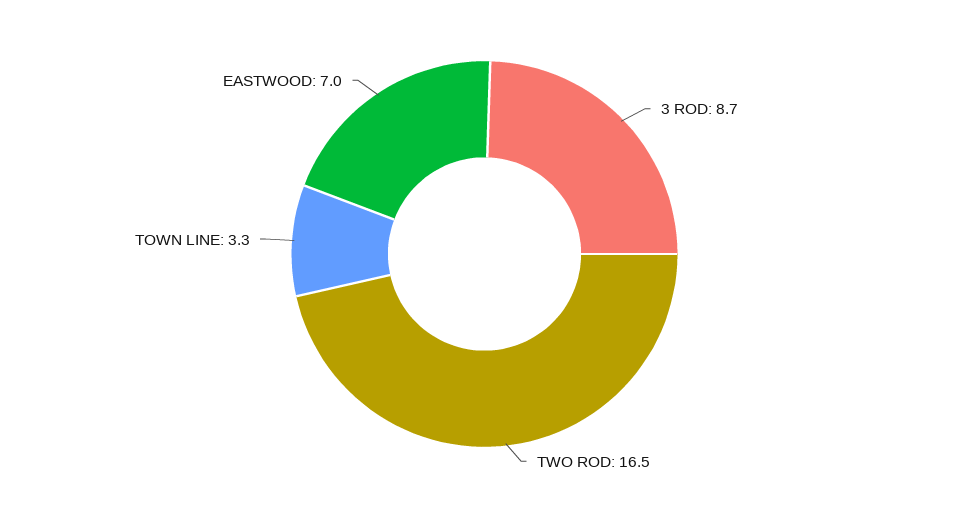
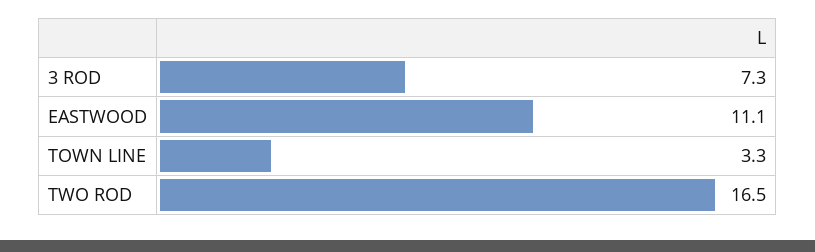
3 ROD: 8.7 -> 7.3
EASTWOOD: 7 -> 11.1

